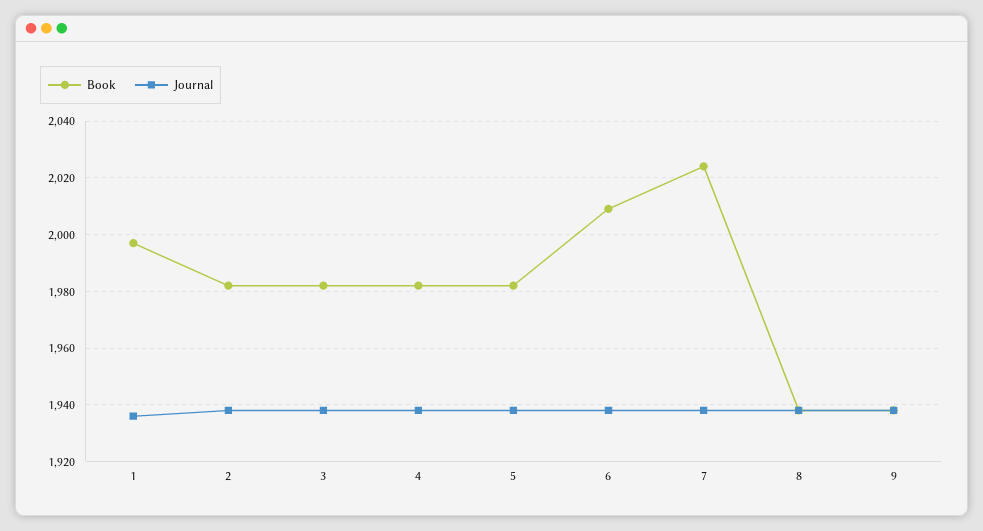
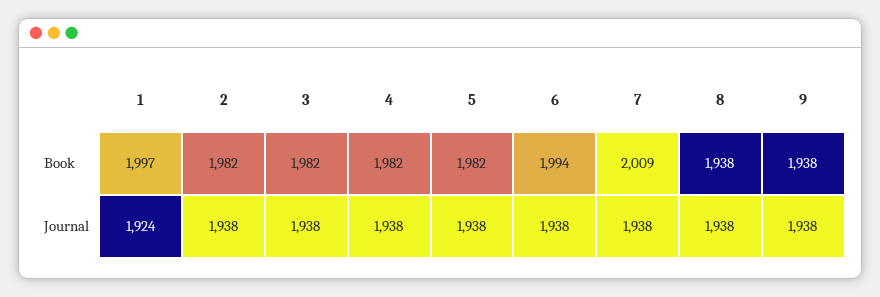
Journal, 1: 1935 -> 1924
Book, 6: 2010 -> 1994
Book, 7: 2025 -> 2009

